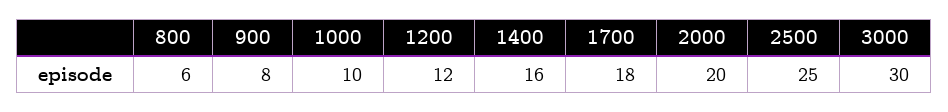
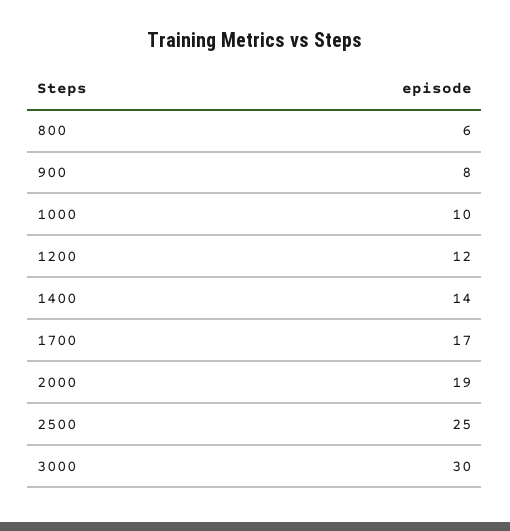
1400: 16 -> 14
1700: 18 -> 17
2000: 20 -> 19

